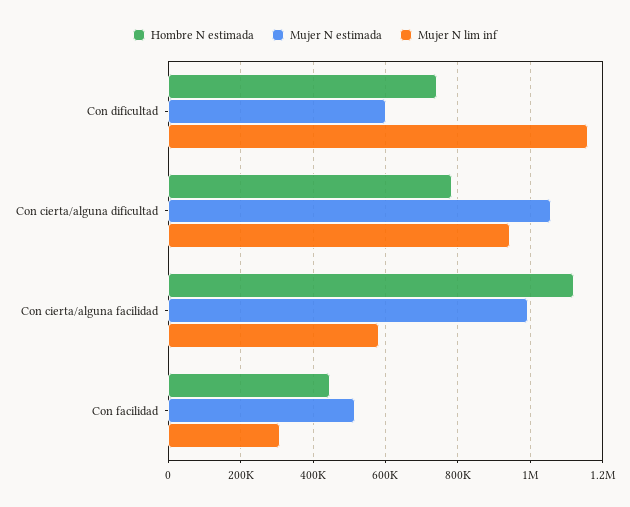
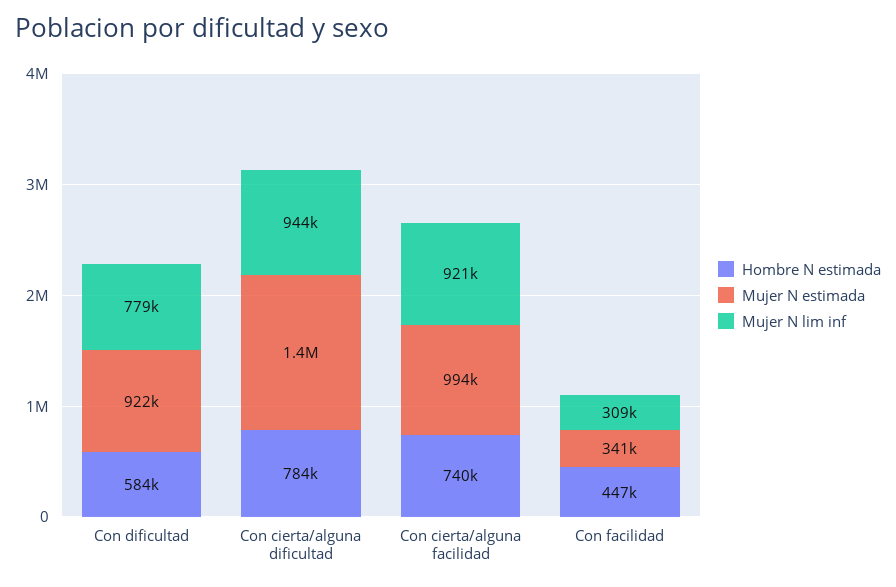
Hombre N estimada, Con dificultad: 740000 -> 584000
Mujer N estimada, Con dificultad: 600000 -> 922000
Mujer N lim inf, Con dificultad: 1160000 -> 779000
Mujer N estimada, Con cierta/alguna dificultad: 1060000 -> 1400000
Hombre N estimada, Con cierta/alguna facilidad: 1120000 -> 740000
Mujer N lim inf, Con cierta/alguna facilidad: 580000 -> 921000
Mujer N estimada, Con facilidad: 520000 -> 341000

